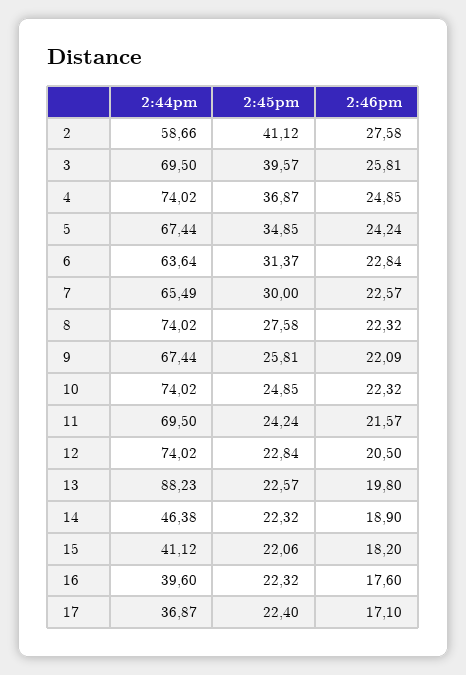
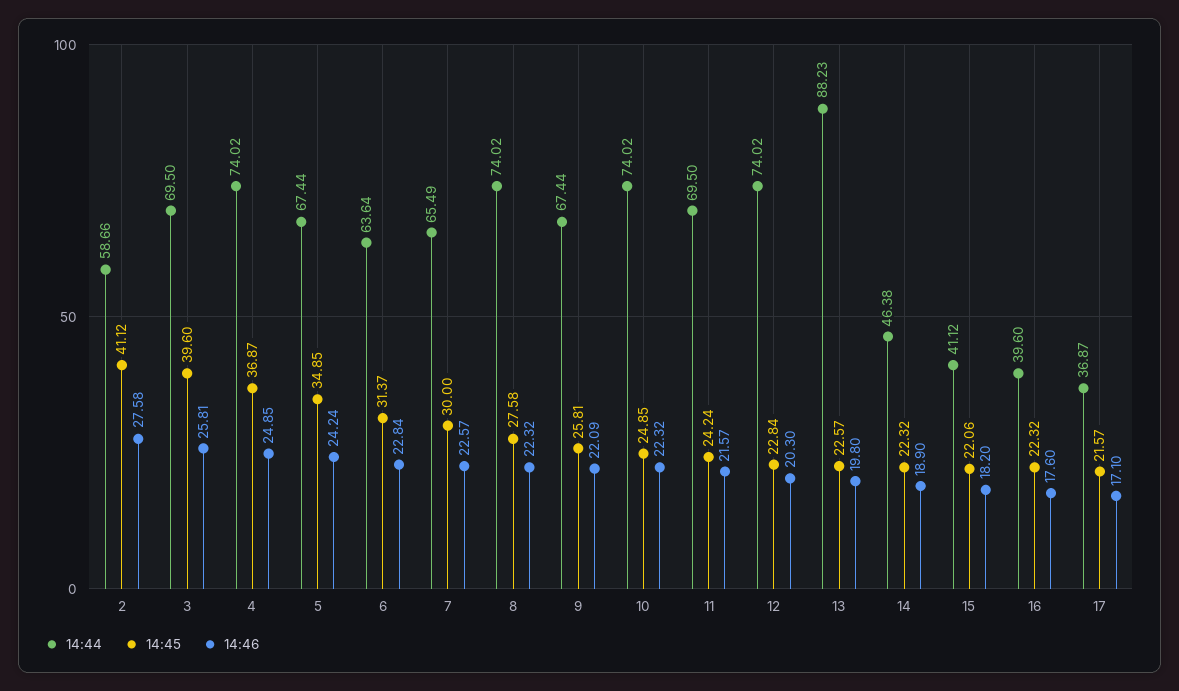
2:45pm, 3: 39.57 -> 39.6
2:46pm, 12: 20.5 -> 20.3
2:45pm, 17: 22.4 -> 21.57

